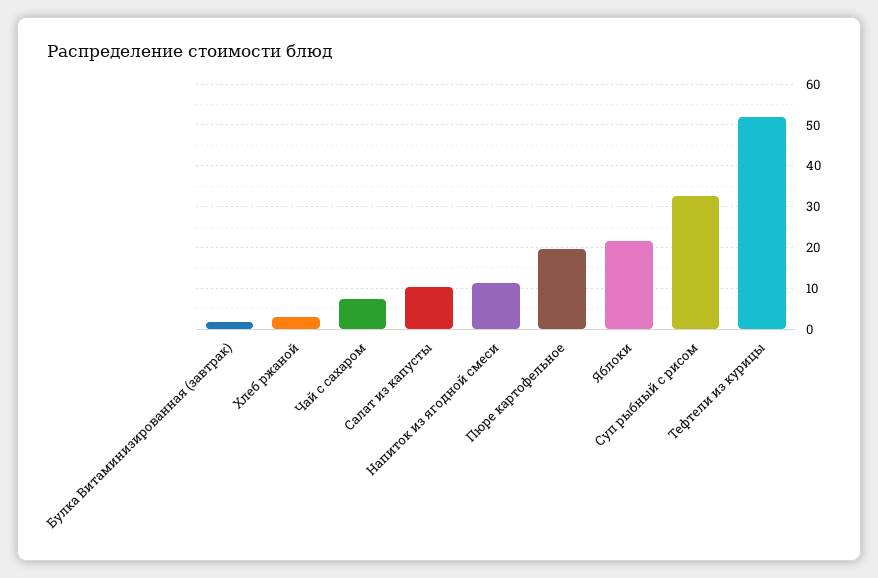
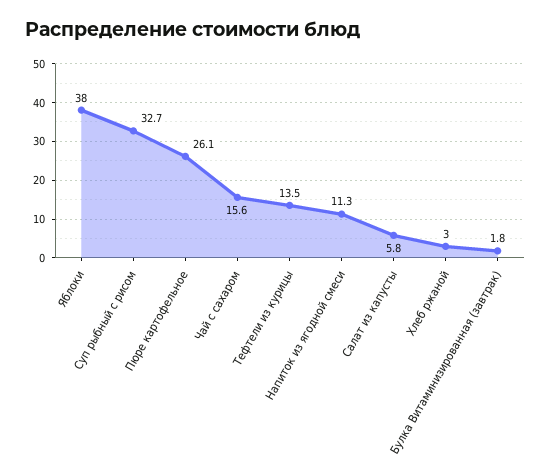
Чай с сахаром: 8 -> 15.6
Салат из капусты: 10 -> 5.8
Пюре картофельное: 20 -> 26.1
Яблоки: 22 -> 38
Тефтели из курицы: 52 -> 13.5

